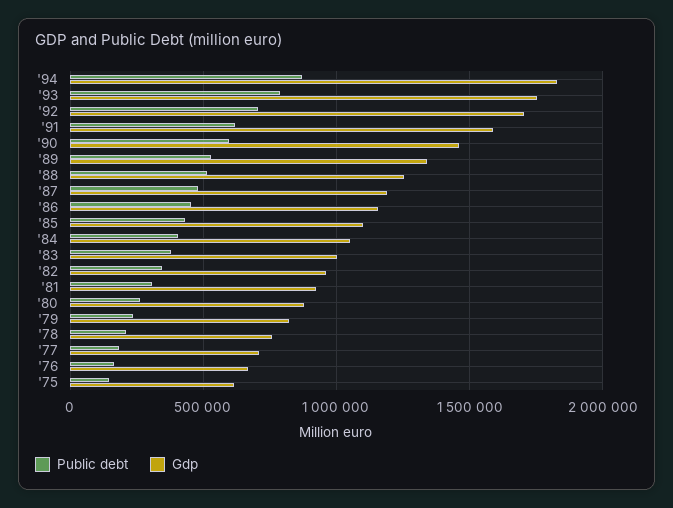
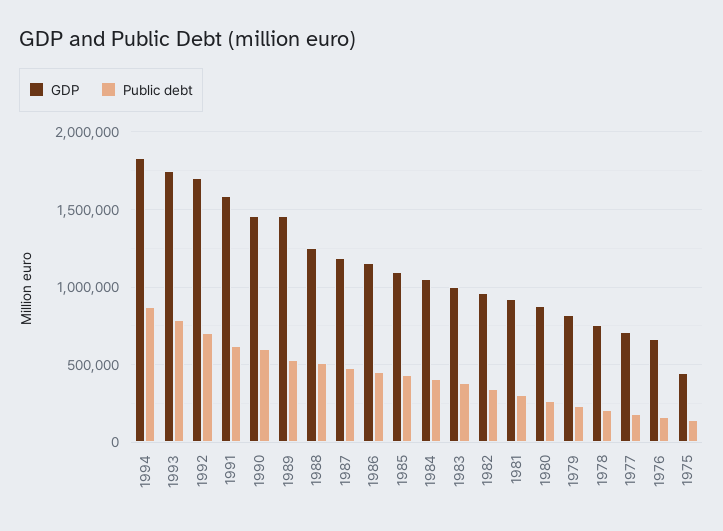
Gdp, '89: 1350000 -> 1450000
Gdp, '75: 600000 -> 450000

